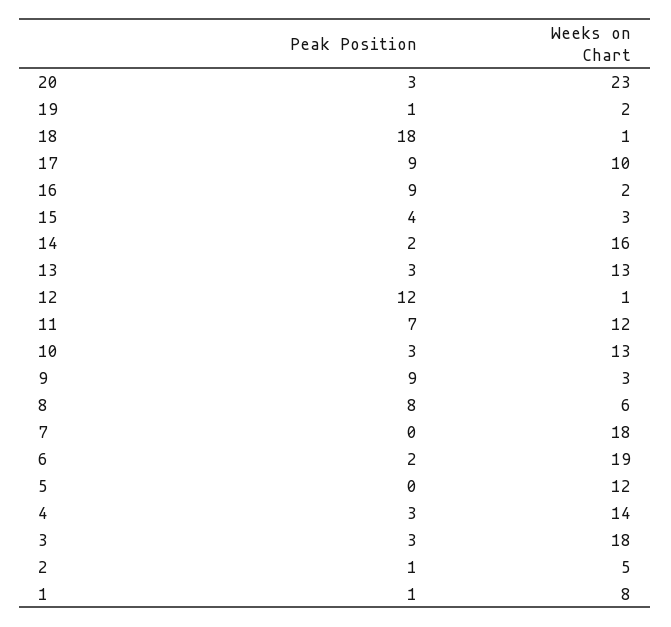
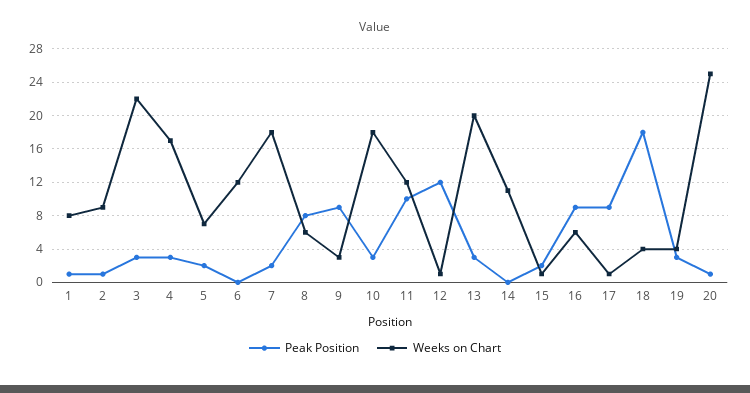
Peak Position, 20: 3 -> 1
Weeks on Chart, 20: 23 -> 25
Peak Position, 19: 1 -> 3
Weeks on Chart, 19: 2 -> 4
Weeks on Chart, 18: 1 -> 4
Weeks on Chart, 17: 10 -> 1
Weeks on Chart, 16: 2 -> 6
Peak Position, 15: 4 -> 2
Weeks on Chart, 15: 3 -> 1
Peak Position, 14: 2 -> 0
Weeks on Chart, 14: 16 -> 11
Weeks on Chart, 13: 13 -> 20
Peak Position, 11: 7 -> 10
Weeks on Chart, 10: 13 -> 18
Peak Position, 7: 0 -> 2
Peak Position, 6: 2 -> 0
Weeks on Chart, 6: 19 -> 12
Peak Position, 5: 0 -> 2
Weeks on Chart, 5: 12 -> 7
Weeks on Chart, 4: 14 -> 17
Weeks on Chart, 3: 18 -> 22
Weeks on Chart, 2: 5 -> 9

